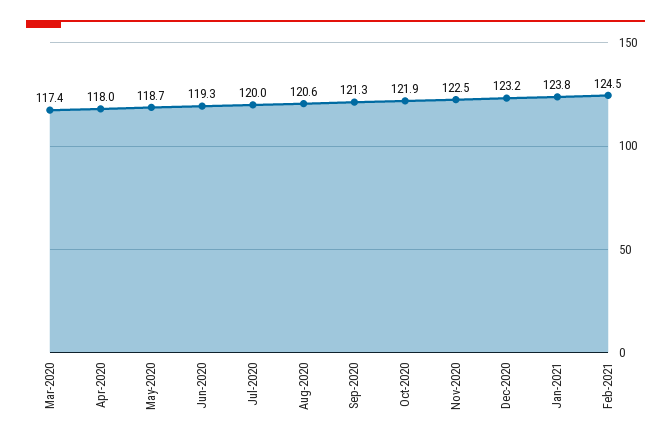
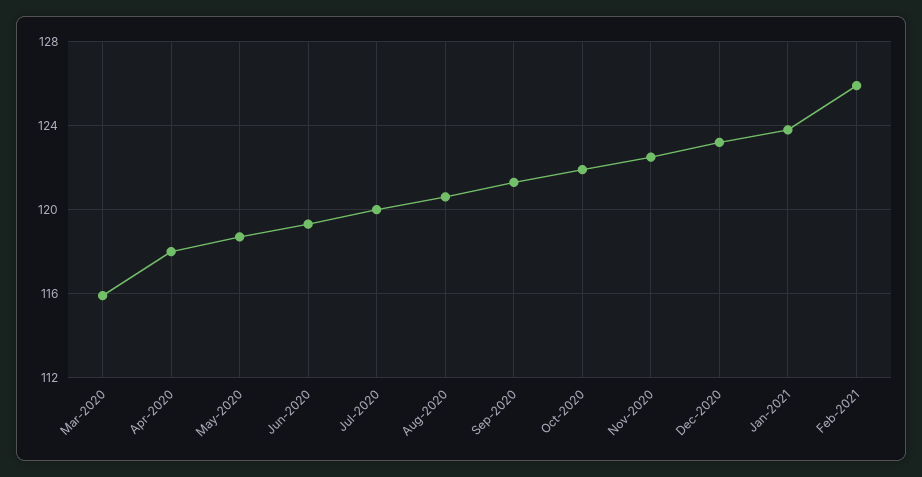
Mar-2020: 117.4 -> 116
Feb-2021: 124.5 -> 126

